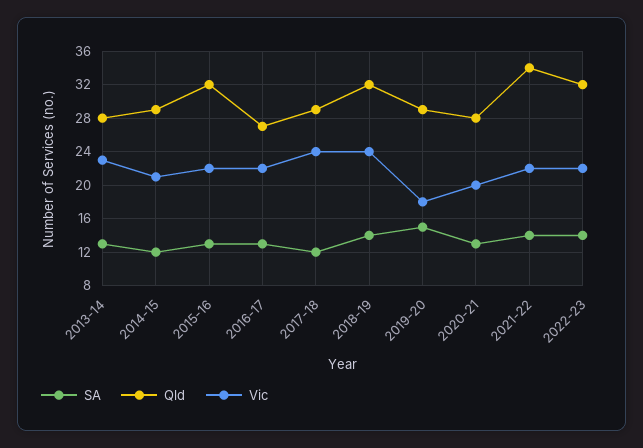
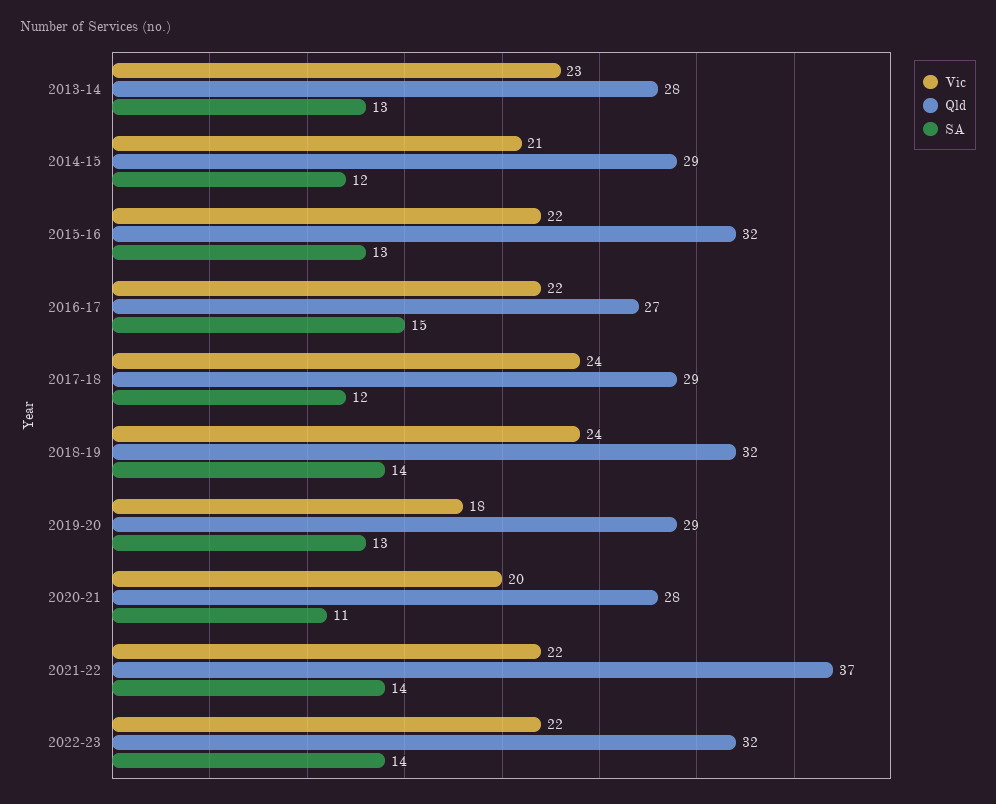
SA, 2016-17: 13 -> 15
SA, 2019-20: 15 -> 13
SA, 2020-21: 13 -> 11
Qld, 2021-22: 34 -> 37

